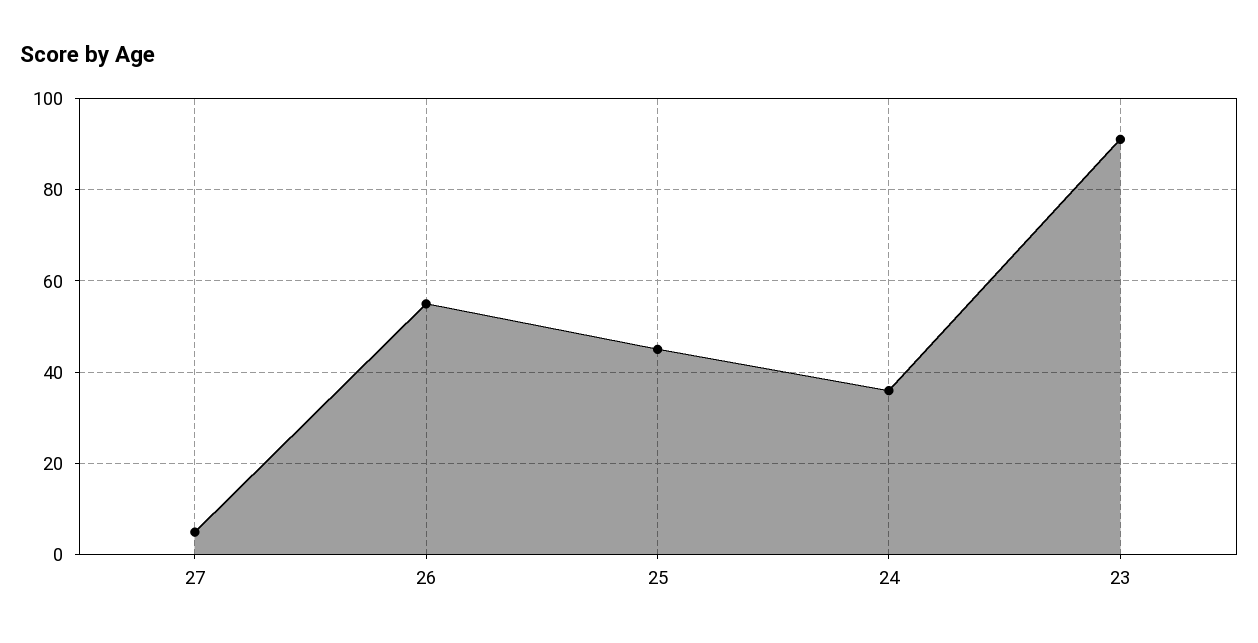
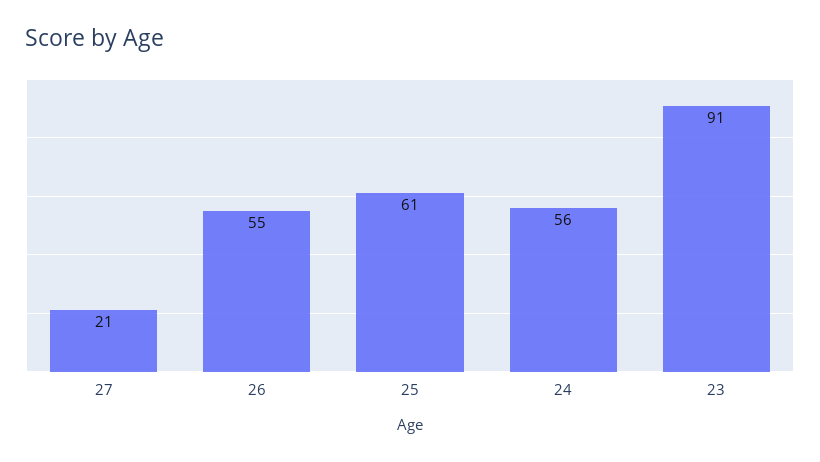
27: 5 -> 21
25: 45 -> 61
24: 35 -> 56

